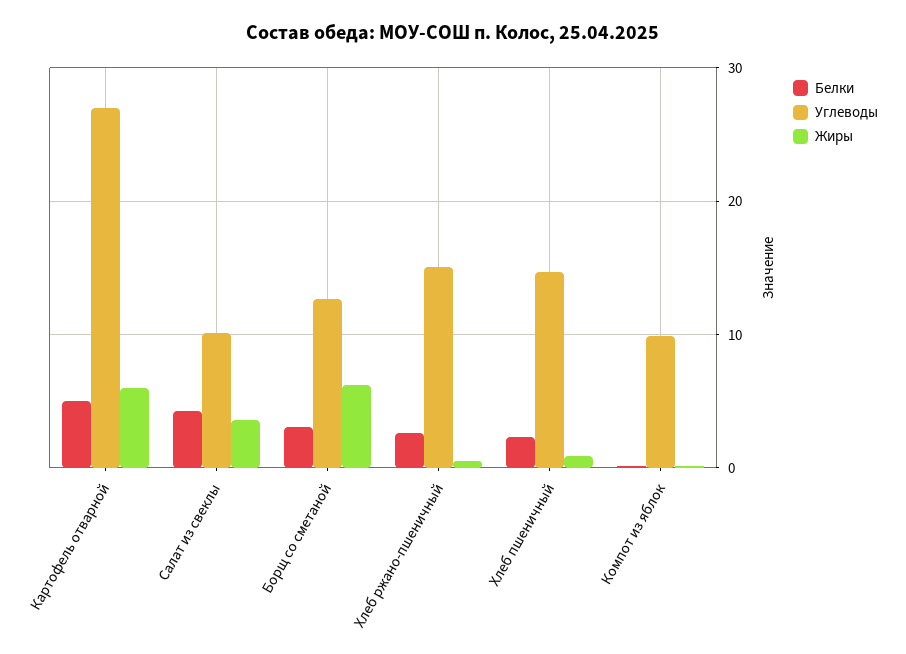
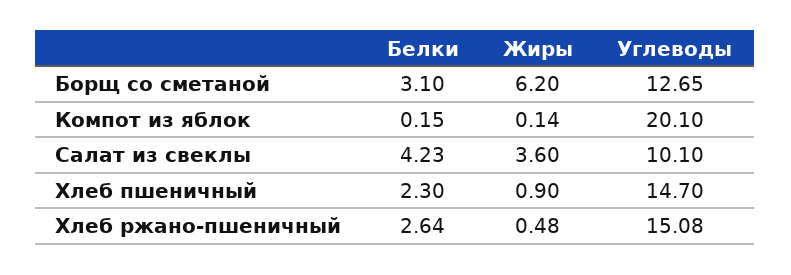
Белки, Картофель отварной: 5 -> none
Углеводы, Картофель отварной: 27 -> none
Жиры, Картофель отварной: 6 -> none
Углеводы, Компот из яблок: 10 -> 20.1

